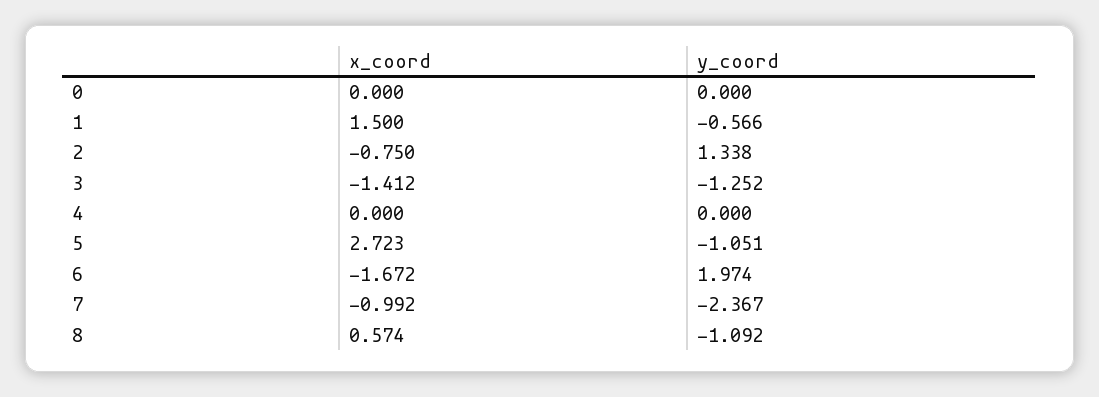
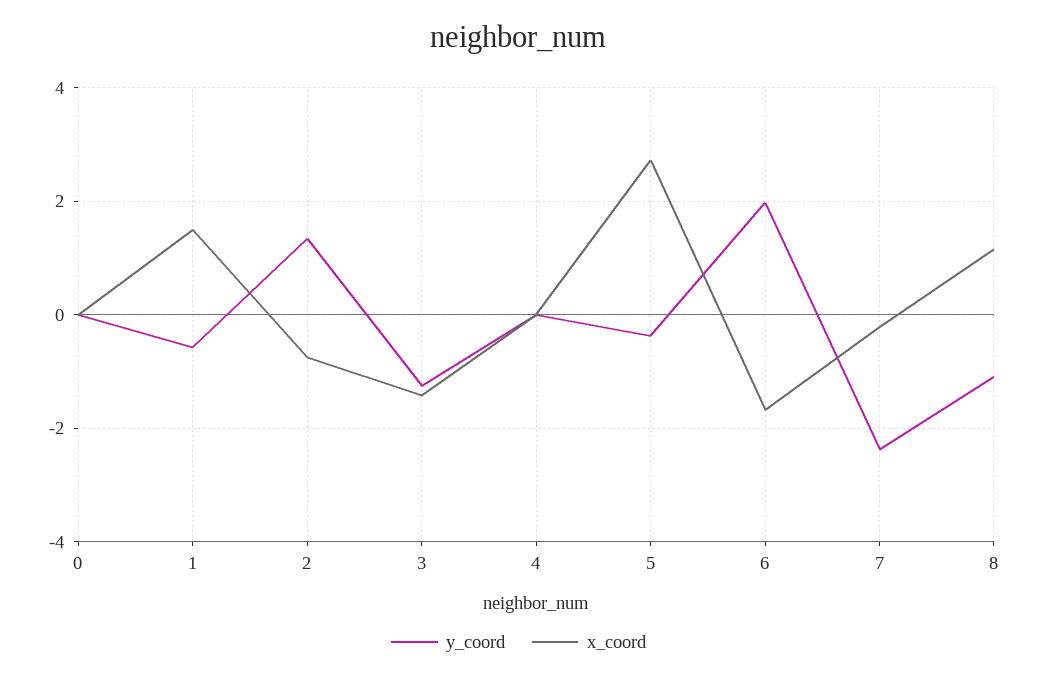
y_coord, 5: -1.051 -> -0.4
x_coord, 7: -0.992 -> -0.2
x_coord, 8: 0.574 -> 1.2

